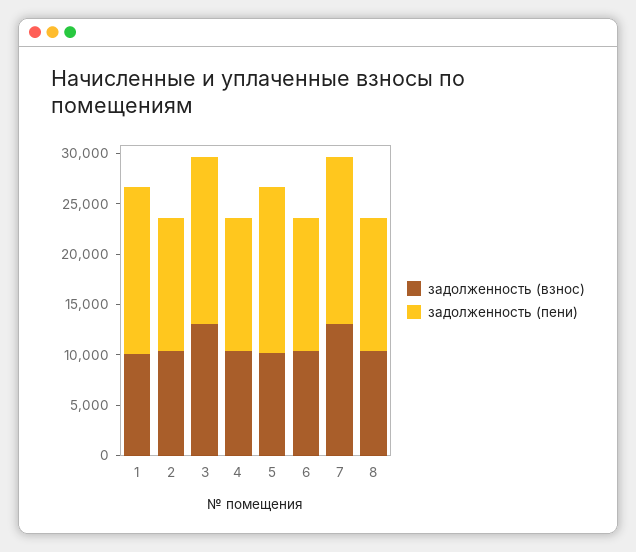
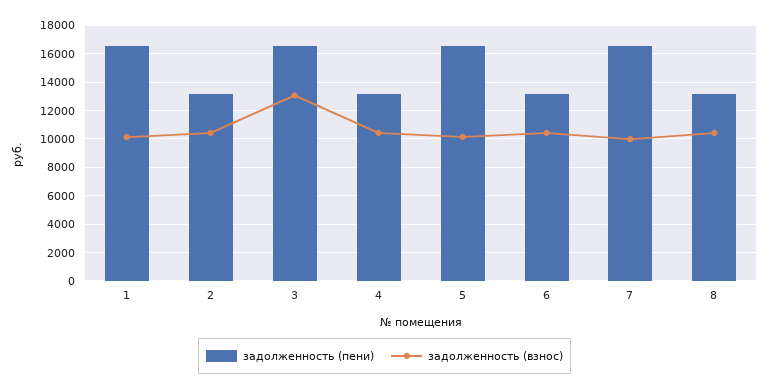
задолженность (взнос), 7: 13000 -> 10000

